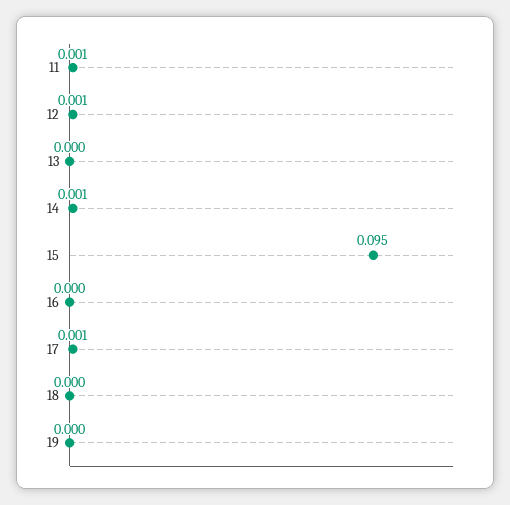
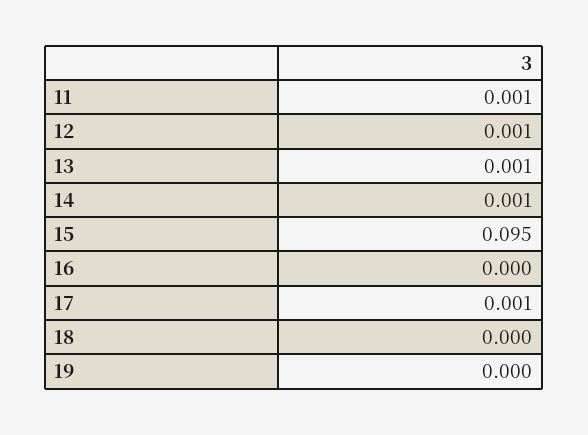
13: 0 -> 0.001

